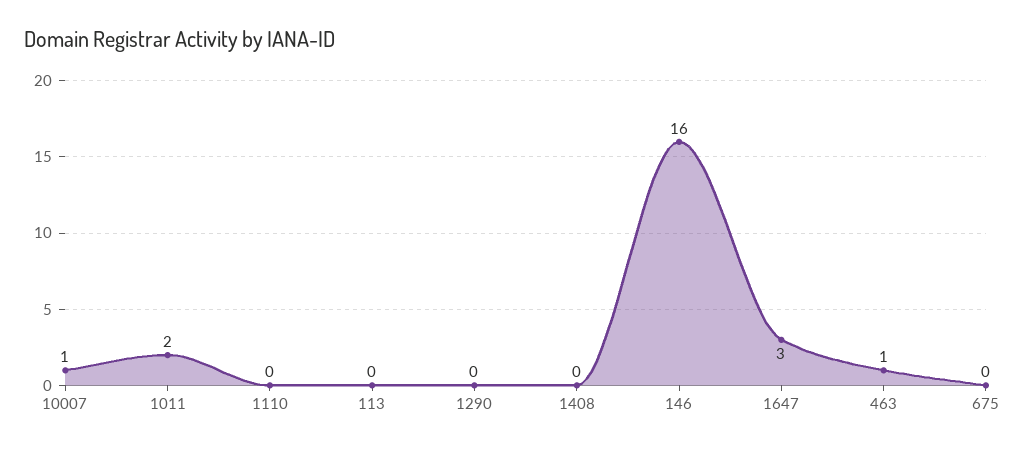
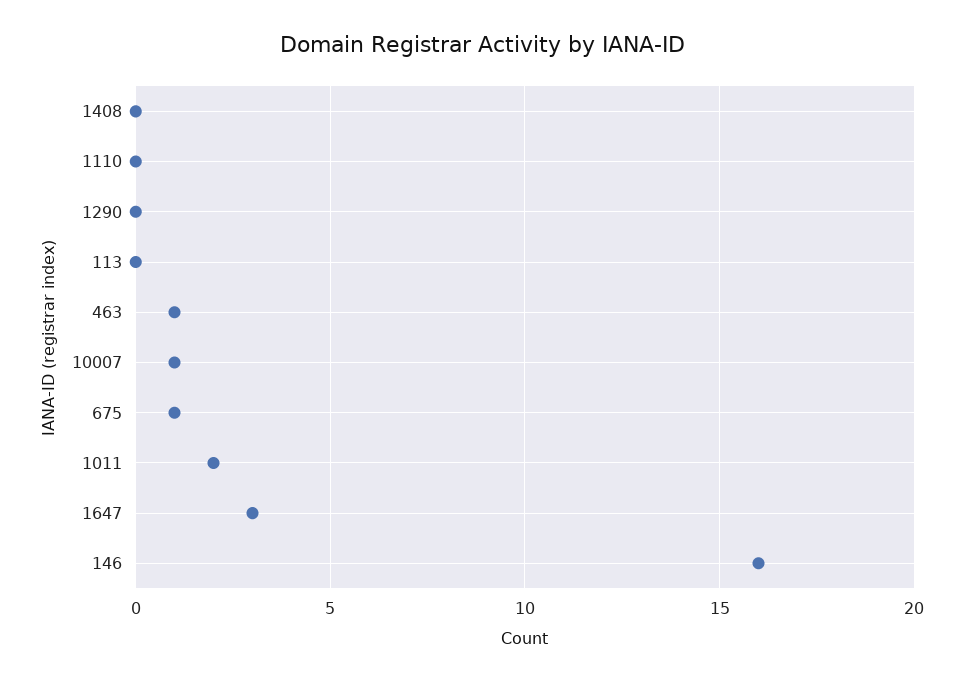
675: 0 -> 1

